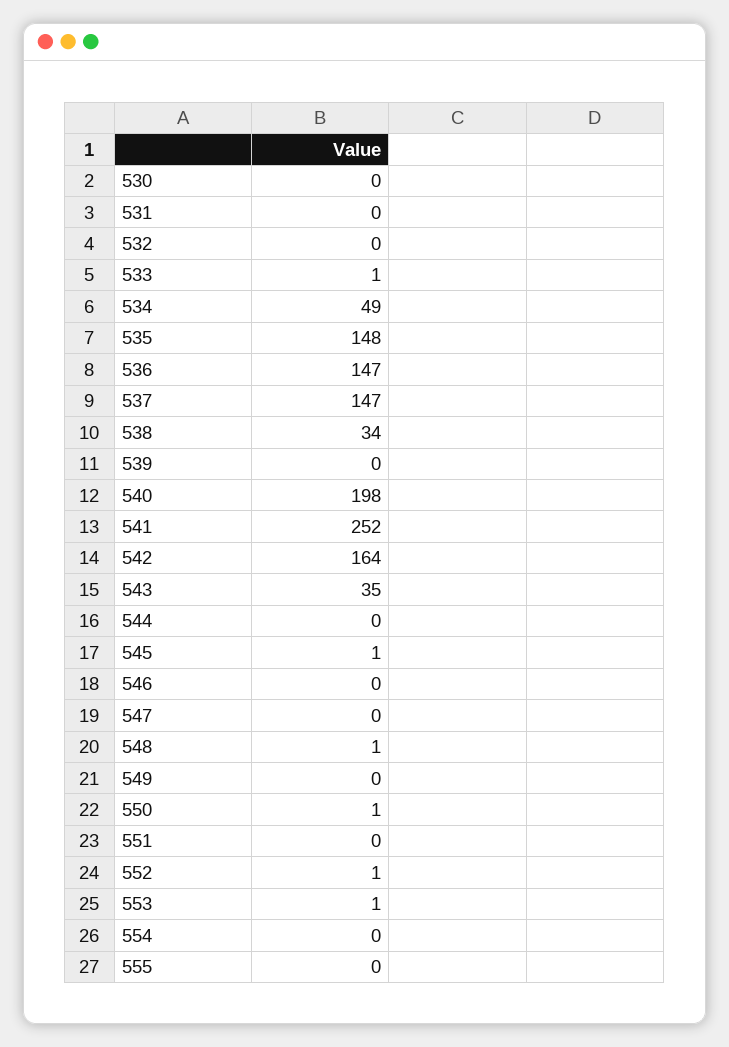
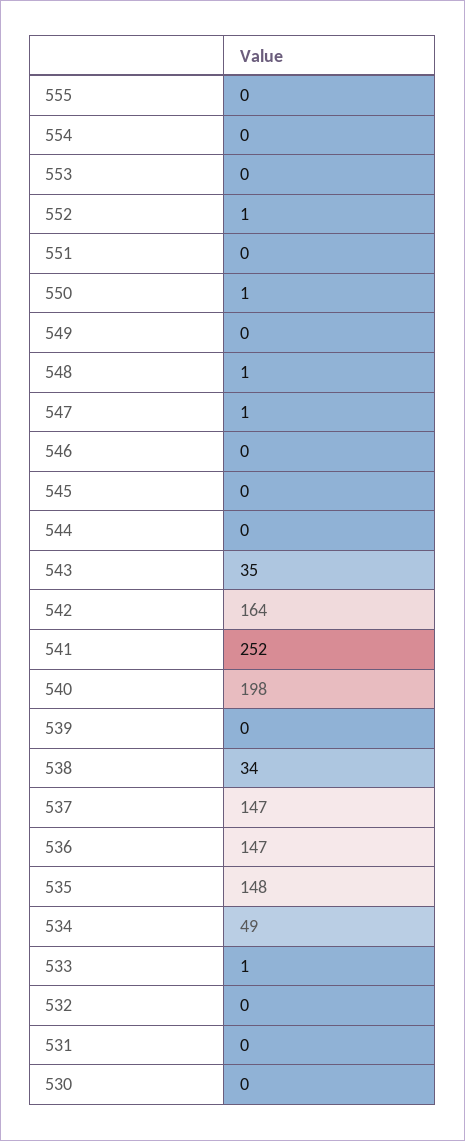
545: 1 -> 0
547: 0 -> 1
553: 1 -> 0

